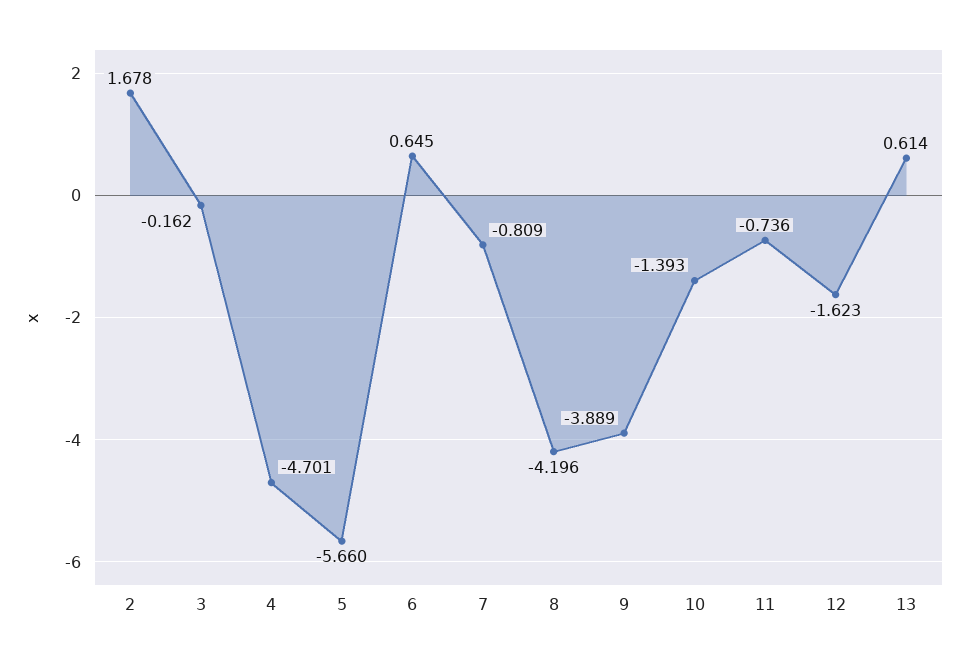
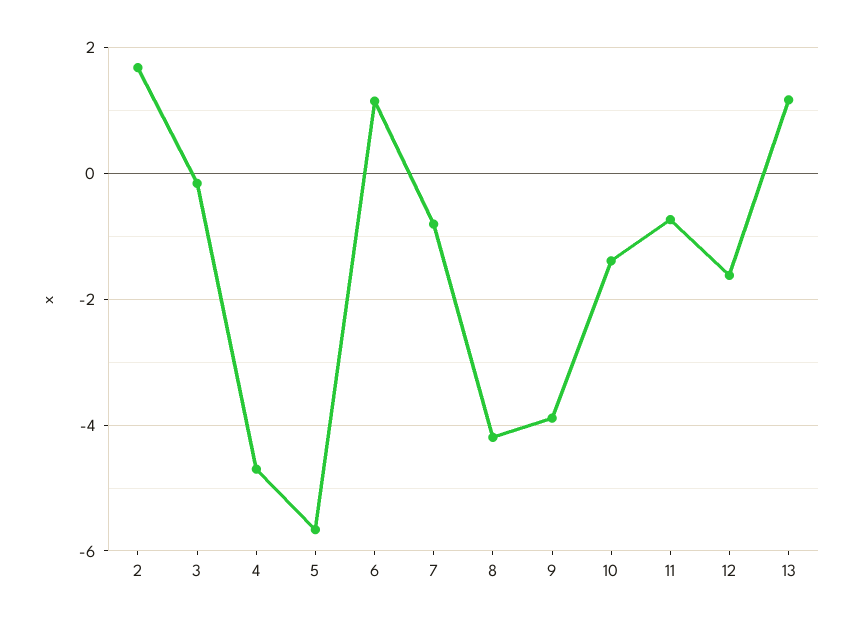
6: 0.645 -> 1.2
13: 0.614 -> 1.2

